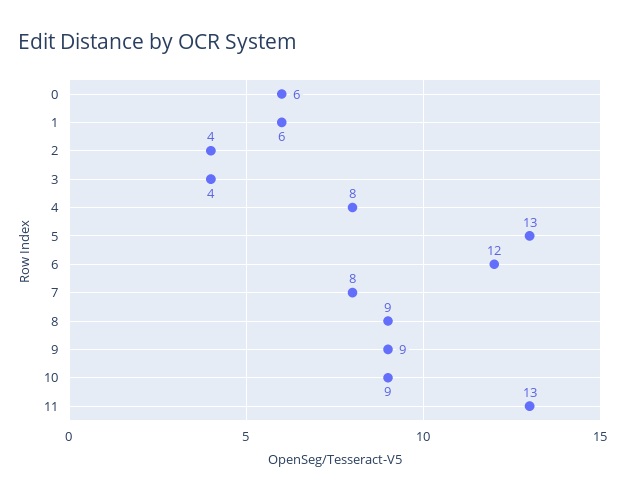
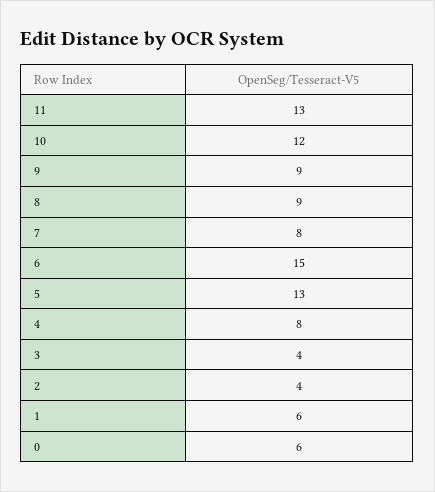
6: 12 -> 15
10: 9 -> 12

